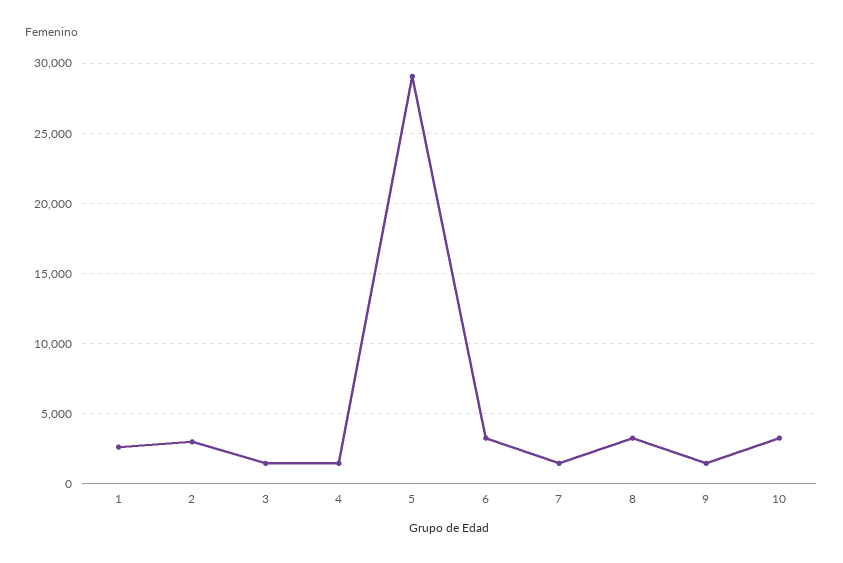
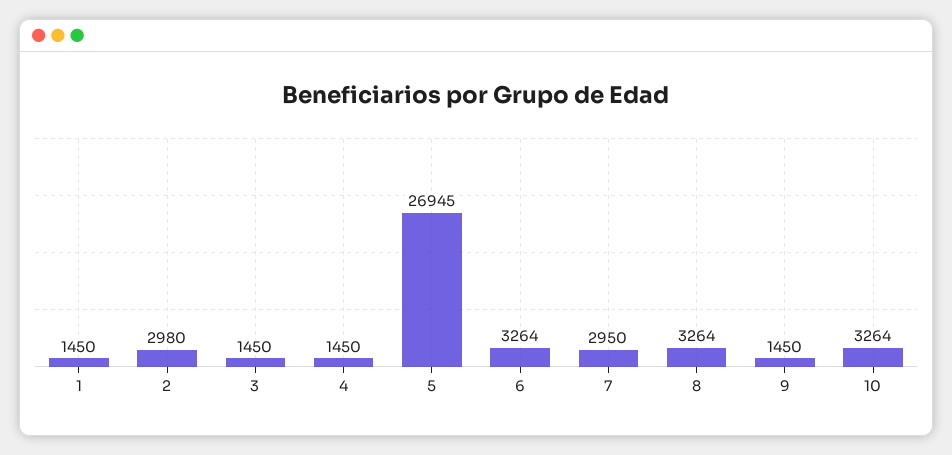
1: 2500 -> 1450
5: 29000 -> 26945
7: 1500 -> 2950

